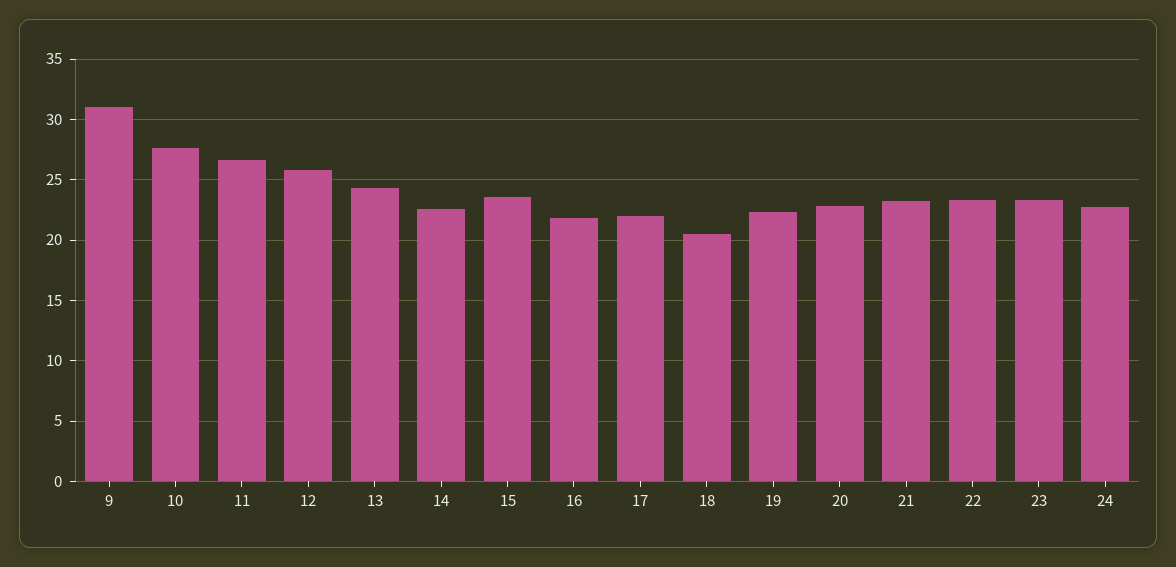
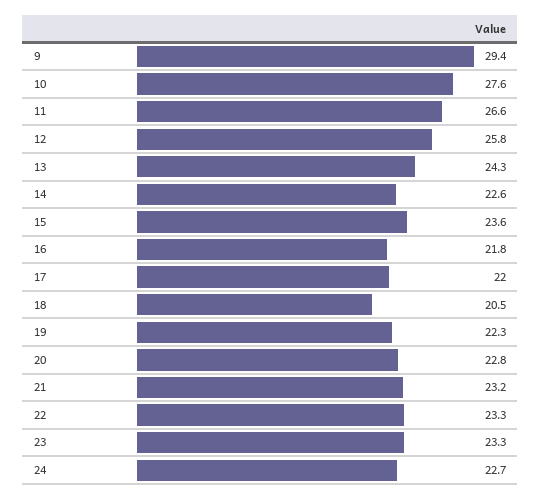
9: 31 -> 29.4

